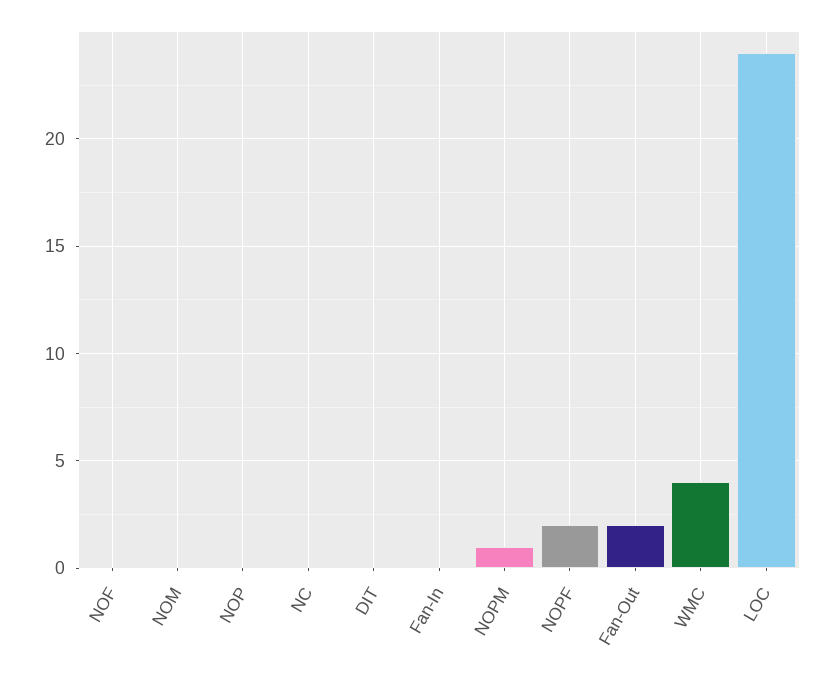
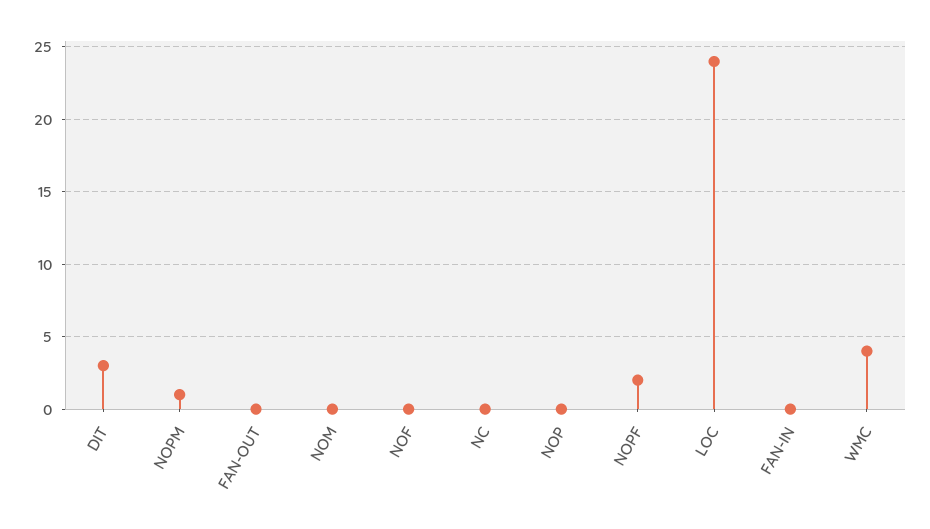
DIT: 0 -> 3
Fan-Out: 2 -> 0

